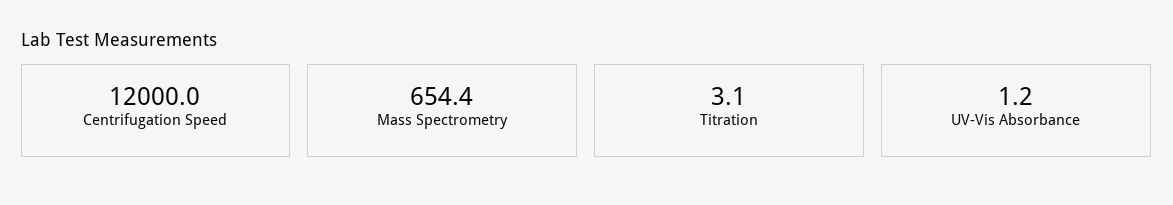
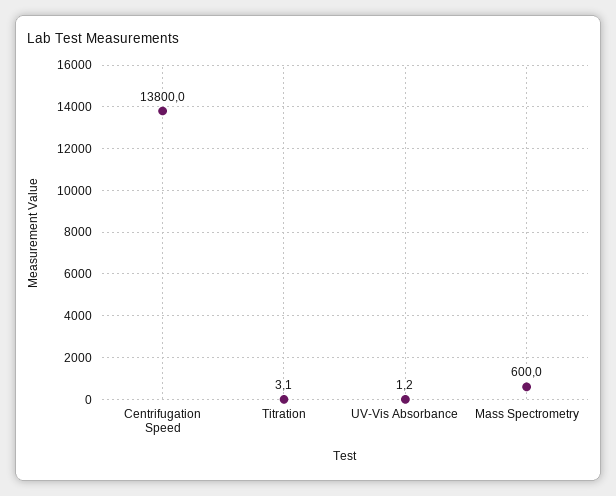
Centrifugation Speed: 12000 -> 13800
Mass Spectrometry: 654.4 -> 600

